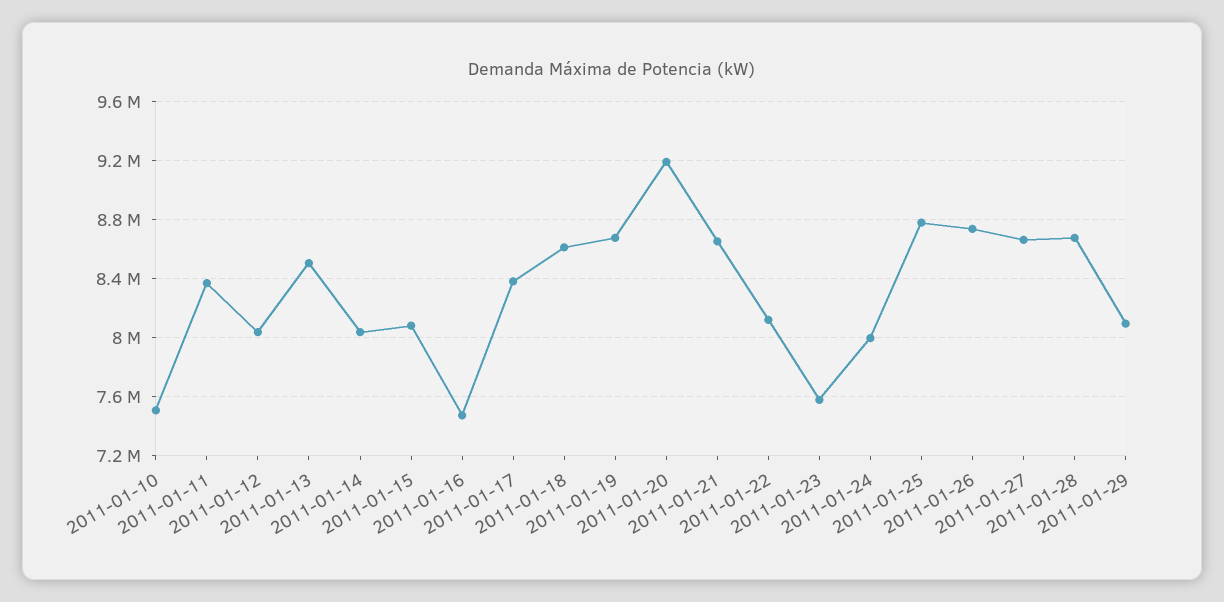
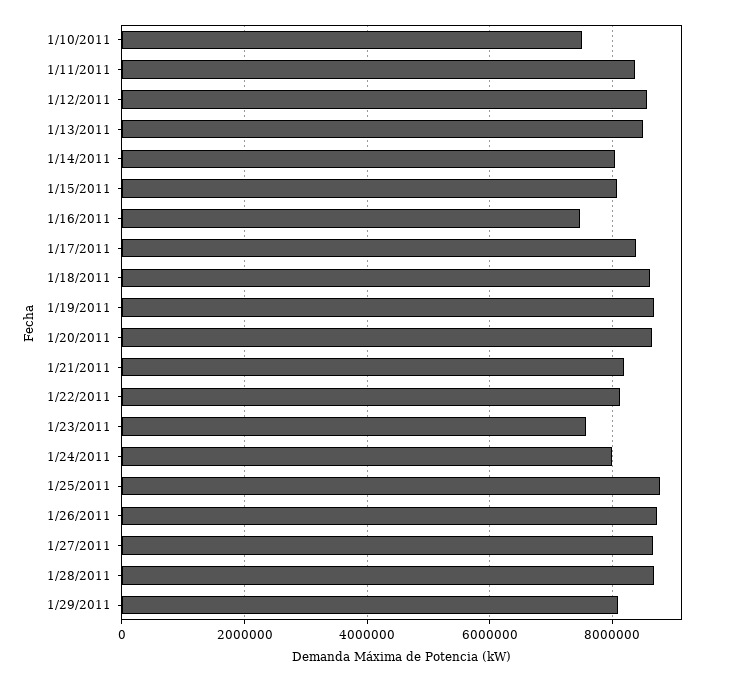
2011-01-12: 8050000 -> 8600000
2011-01-20: 9200000 -> 8600000
2011-01-21: 8650000 -> 8200000

